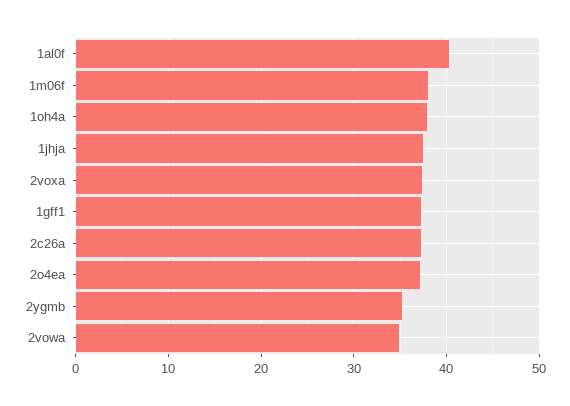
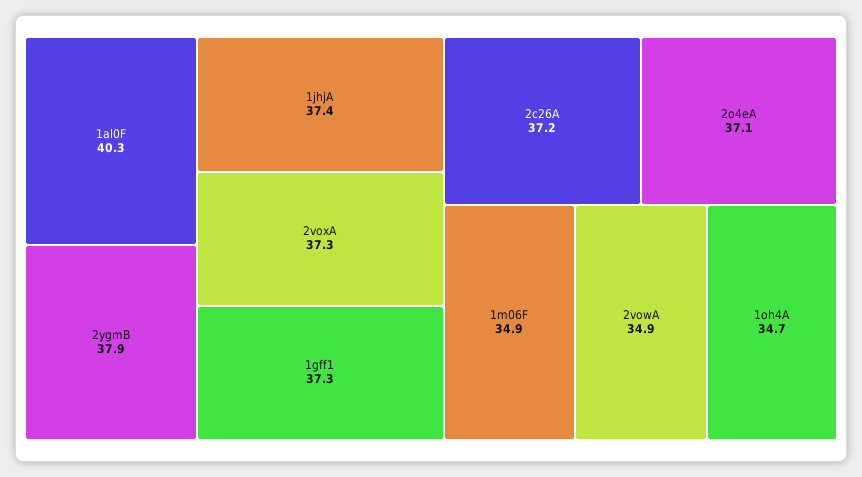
1m06f: 38 -> 34.9
1oh4a: 38 -> 34.7
2ygmb: 35 -> 37.9

